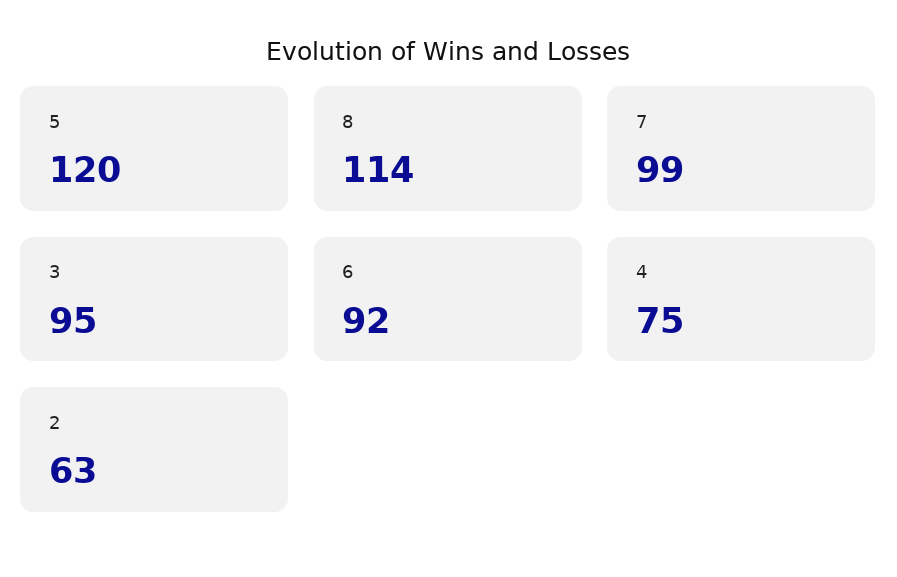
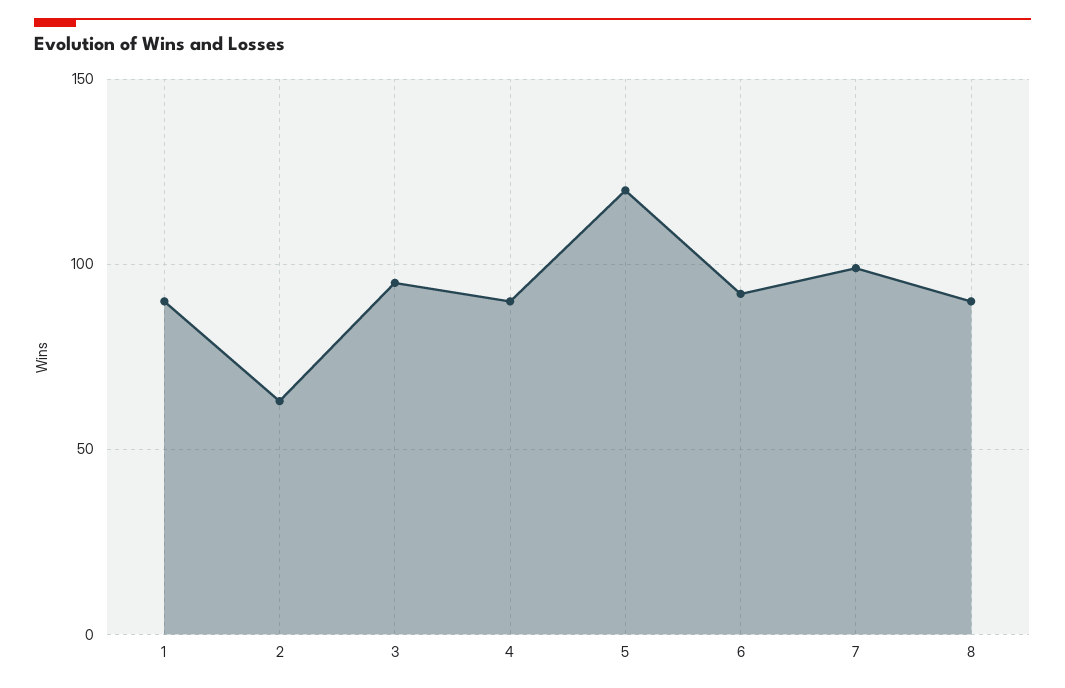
8: 114 -> 90
4: 75 -> 90
1: none -> 90

